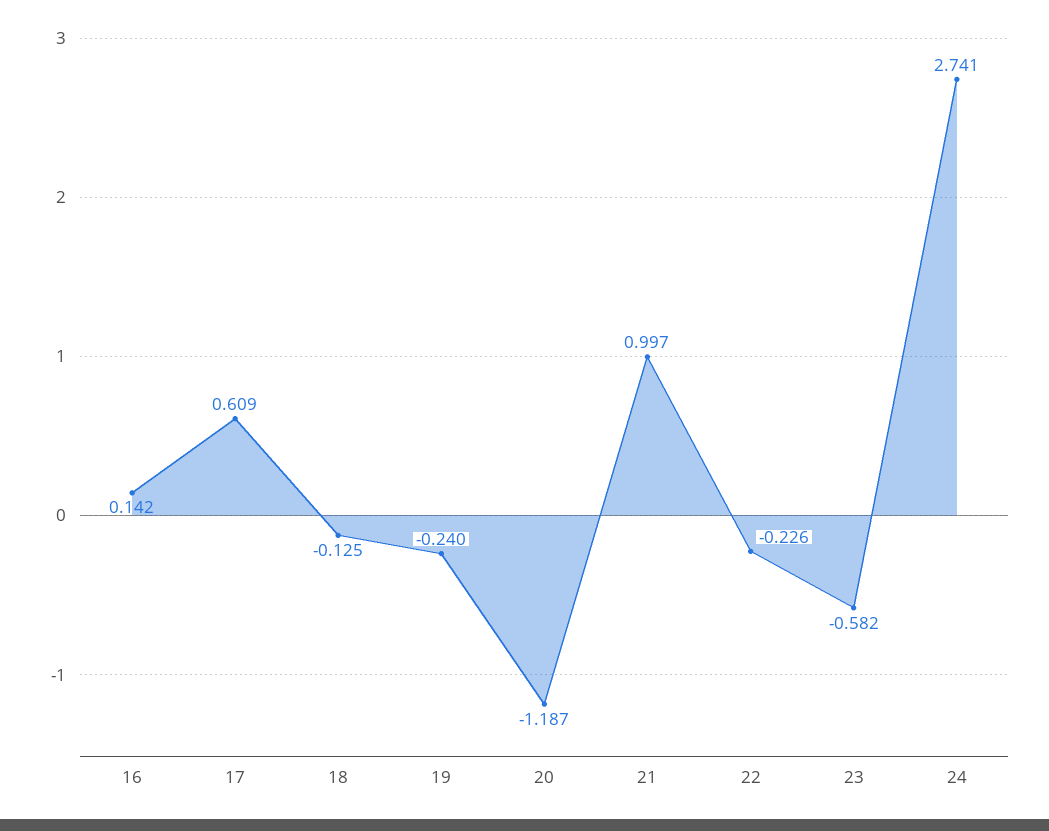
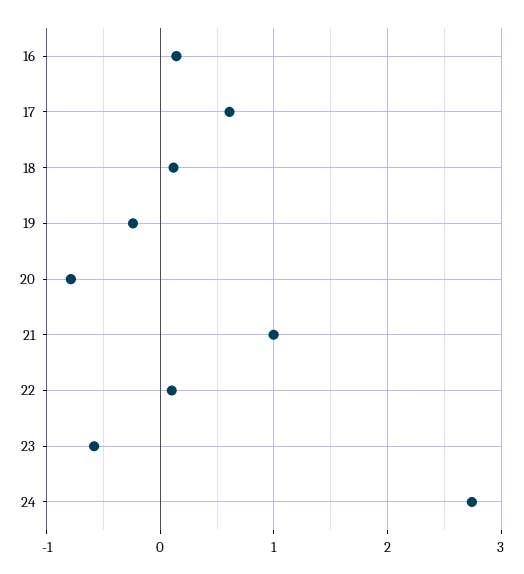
18: -0.125 -> 0.1
20: -1.187 -> -0.8
22: -0.226 -> 0.1

